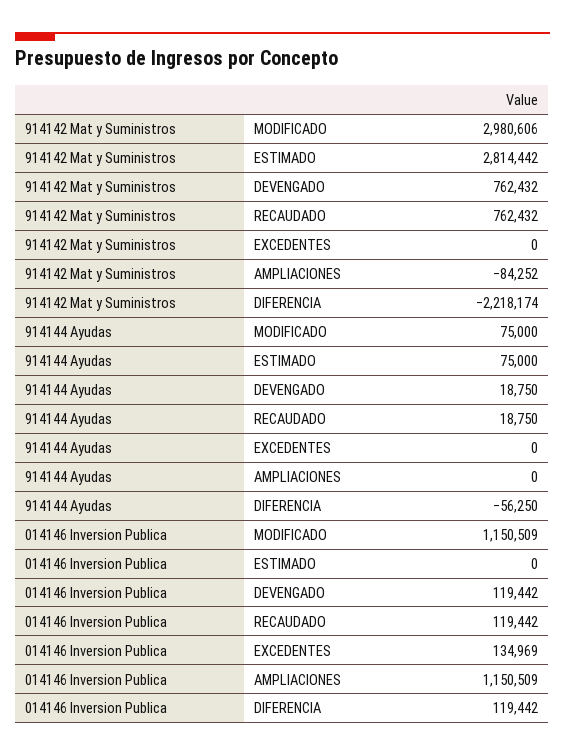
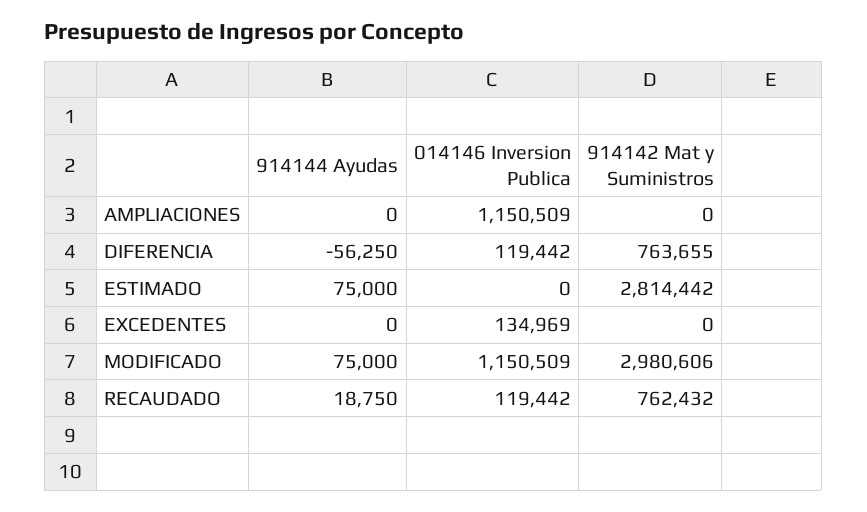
914142 Mat y Suministros, DEVENGADO: 762432 -> none
914142 Mat y Suministros, AMPLIACIONES: -84252 -> 0
914142 Mat y Suministros, DIFERENCIA: -2218174 -> 763655
914144 Ayudas, DEVENGADO: 18750 -> none
014146 Inversion Publica, DEVENGADO: 119442 -> none

